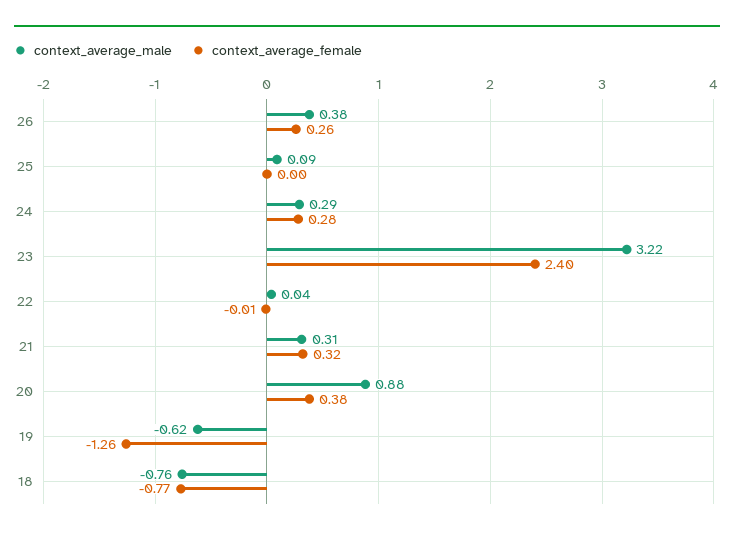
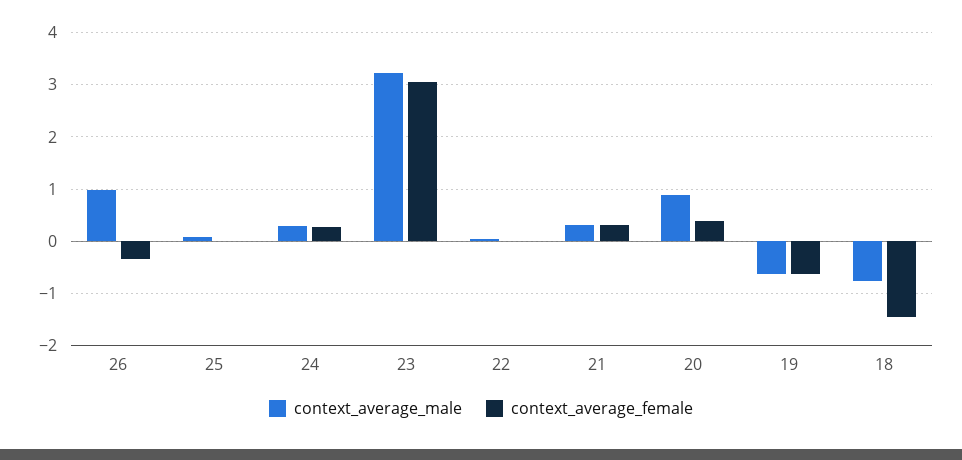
context_average_male, 26: 0.38 -> 1
context_average_female, 26: 0.26 -> -0.4
context_average_female, 23: 2.4 -> 3
context_average_female, 19: -1.26 -> -0.6
context_average_female, 18: -0.77 -> -1.4

